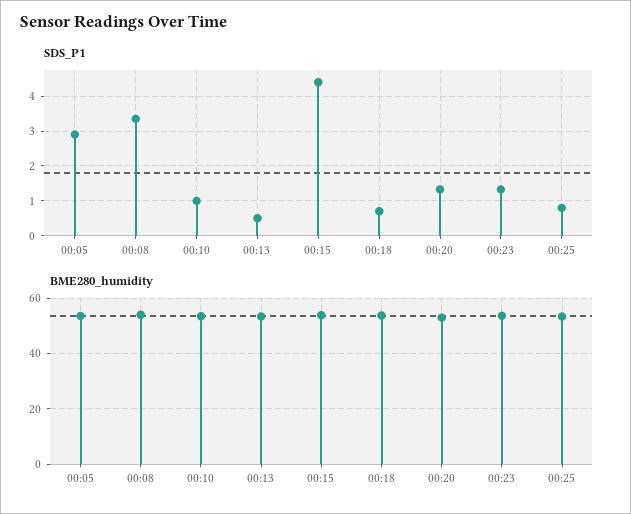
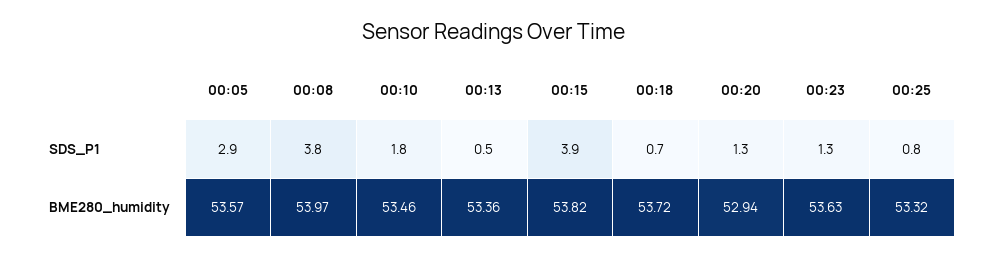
SDS_P1, 00:08: 3.4 -> 3.8
SDS_P1, 00:10: 1 -> 1.8
SDS_P1, 00:15: 4.4 -> 3.9

